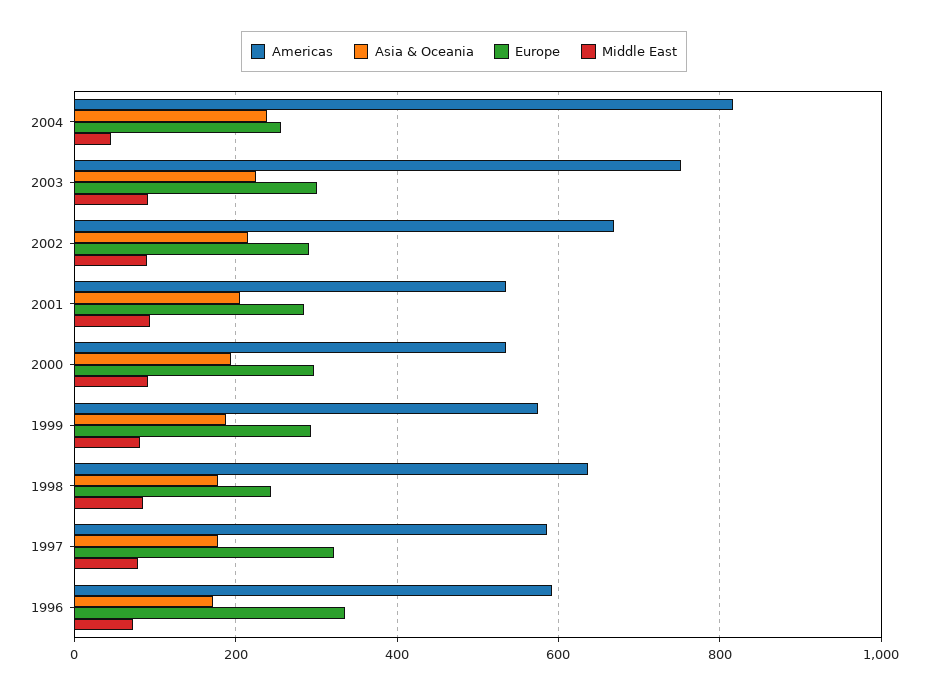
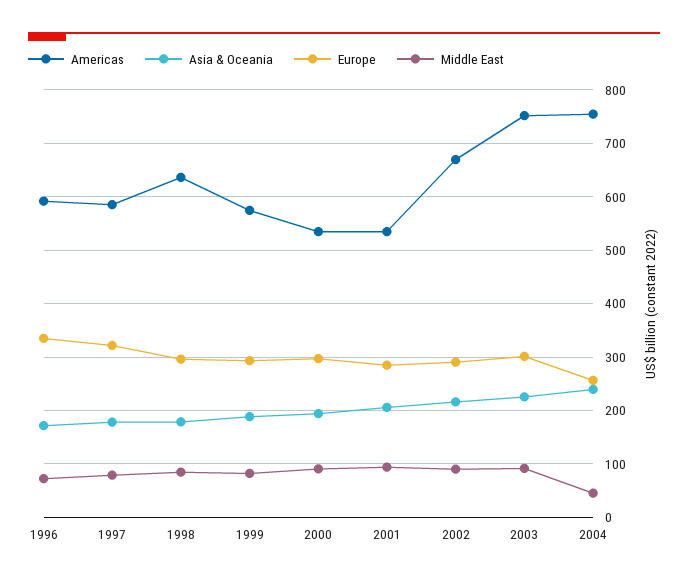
Americas, 2004: 820 -> 760
Europe, 1998: 240 -> 300

